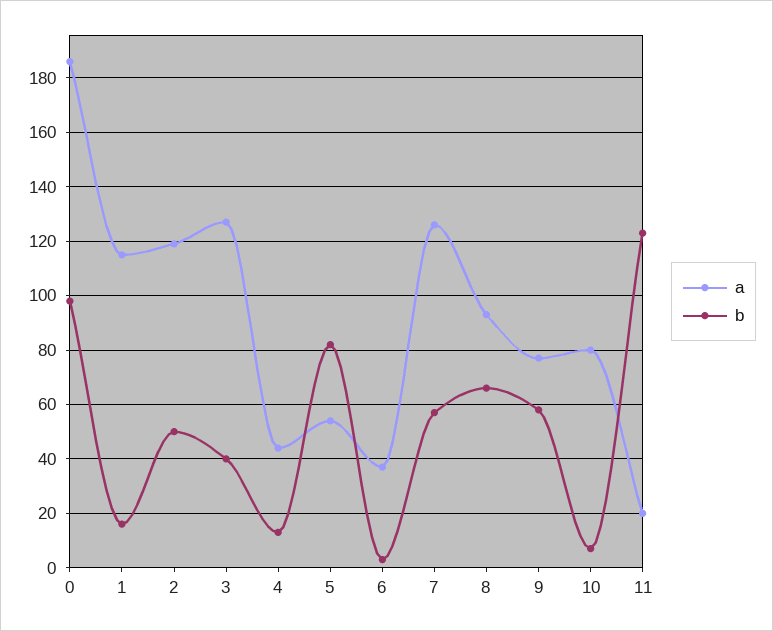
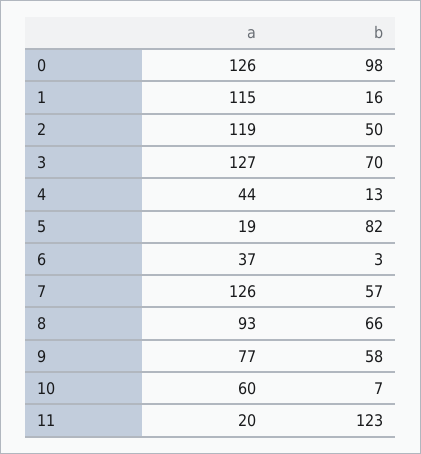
a, 0: 185 -> 126
b, 3: 40 -> 70
a, 5: 55 -> 19
a, 10: 80 -> 60

